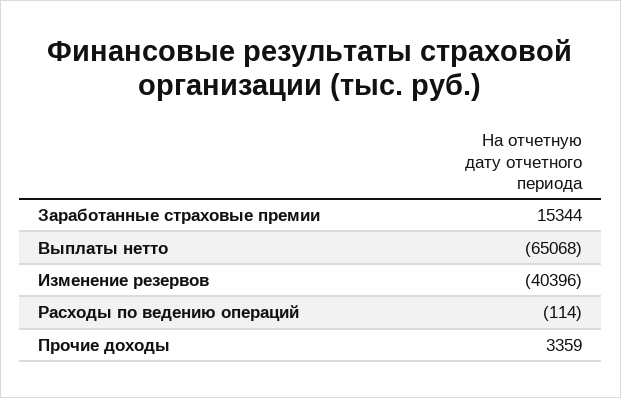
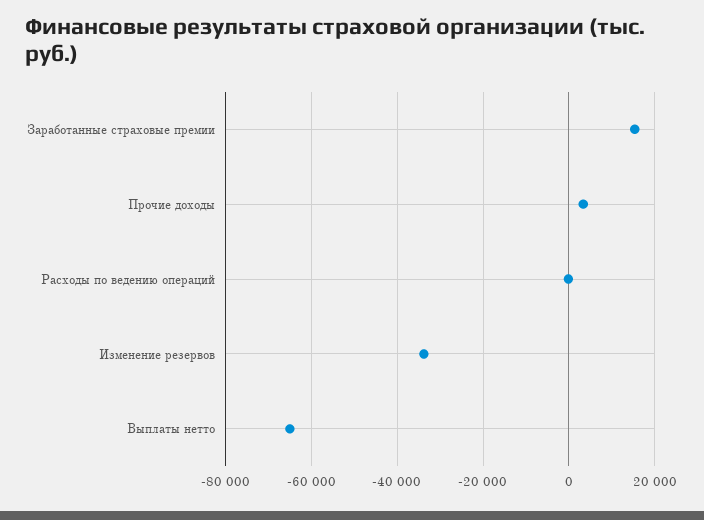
Изменение резервов: -40396 -> -34000

